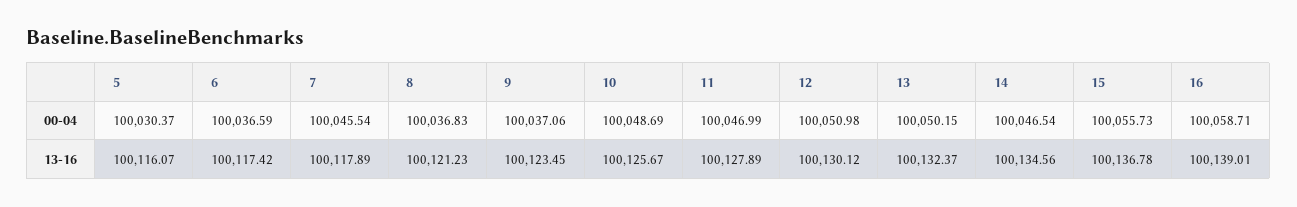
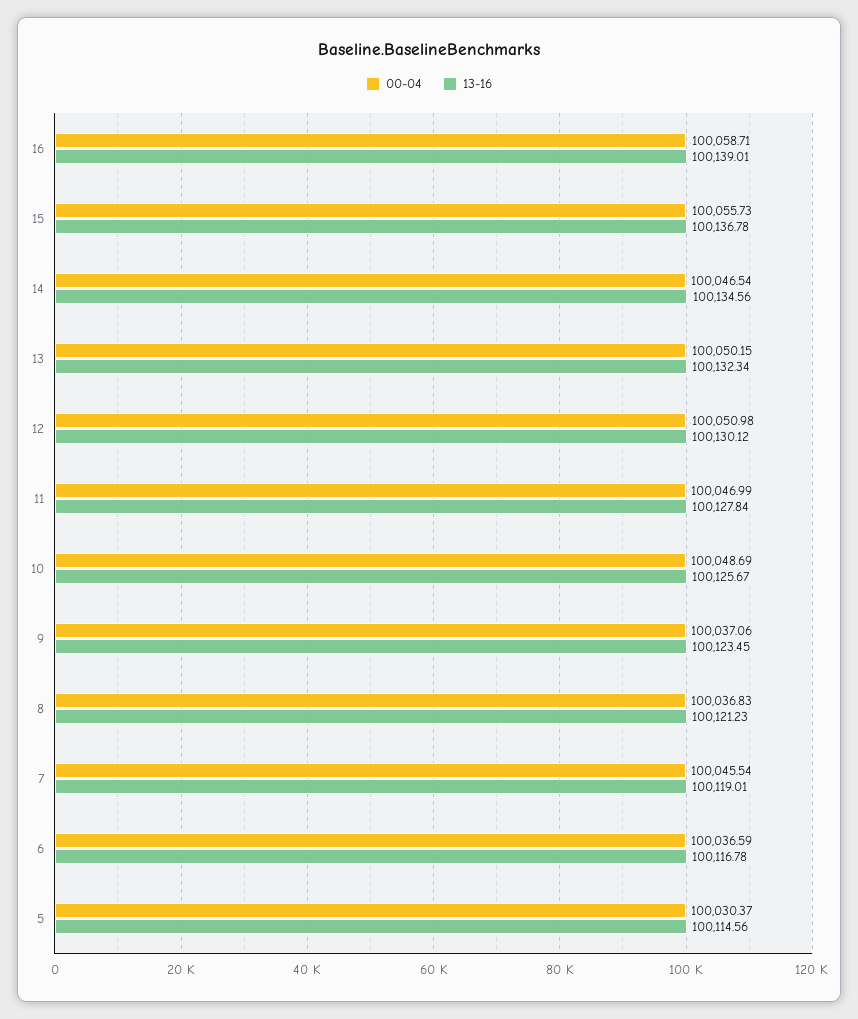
13-16, 5: 100116.07 -> 100114.56
13-16, 6: 100117.42 -> 100116.78
13-16, 7: 100117.89 -> 100119.01
13-16, 11: 100127.89 -> 100127.84
13-16, 13: 100132.37 -> 100132.34

